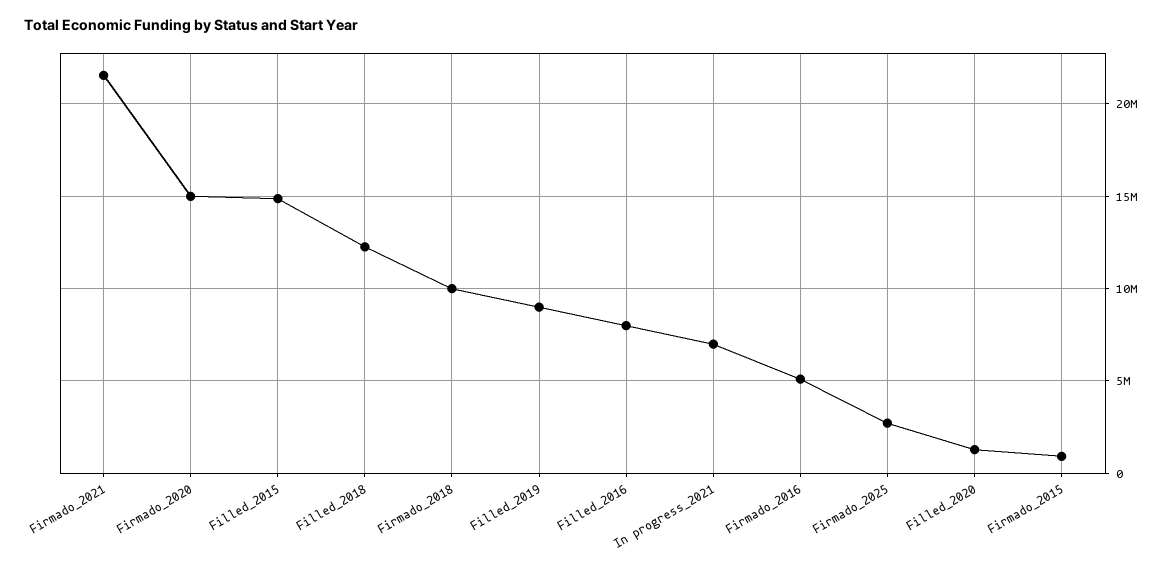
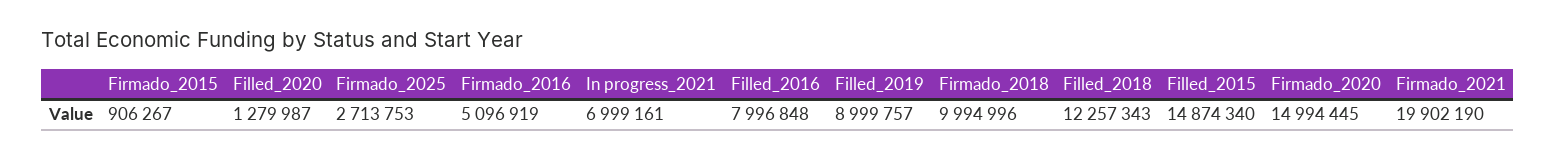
Firmado_2021: 21500000 -> 19902190

